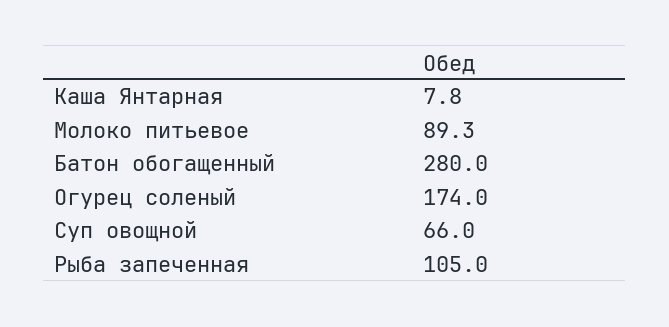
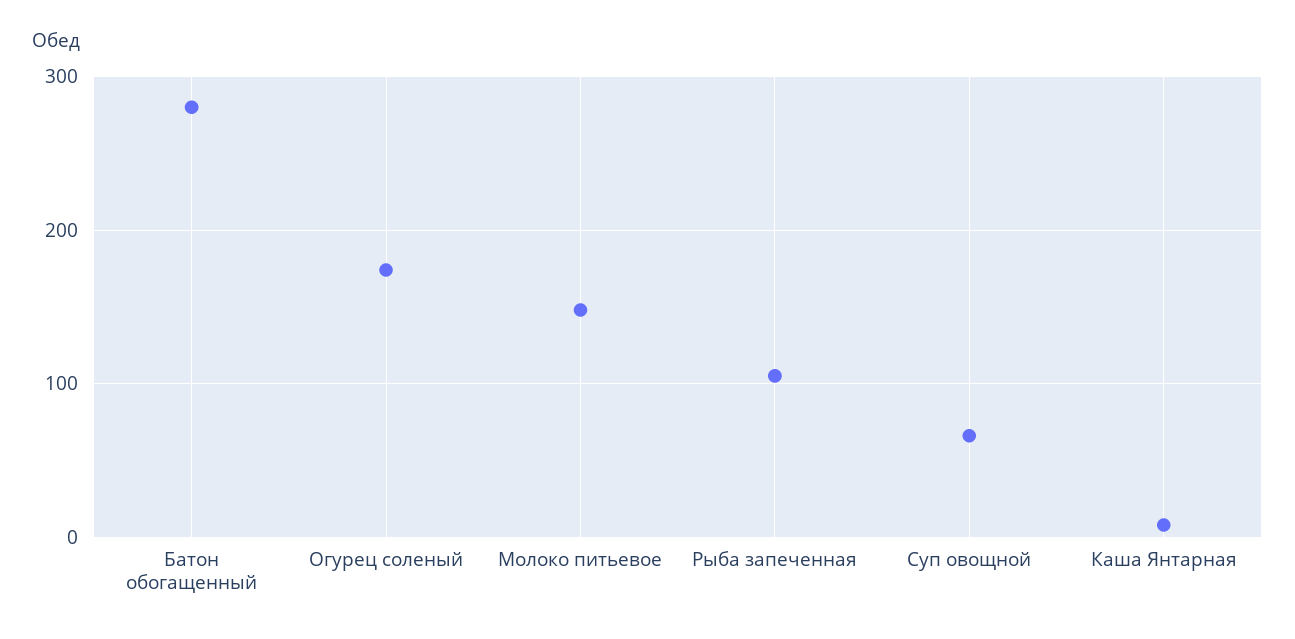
Молоко питьевое: 89.3 -> 150

